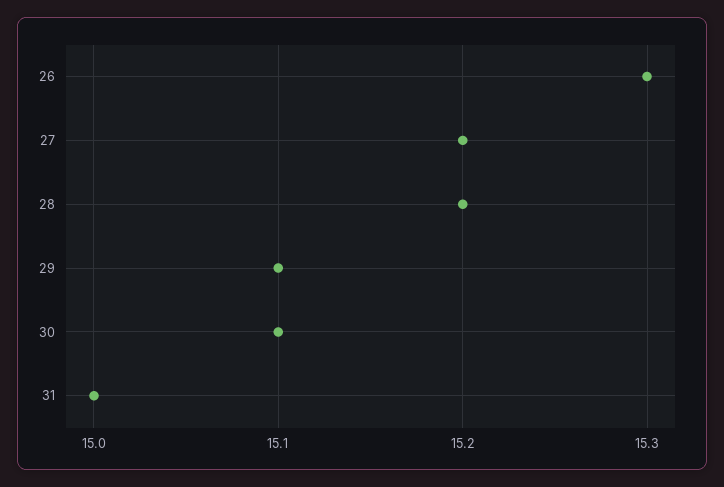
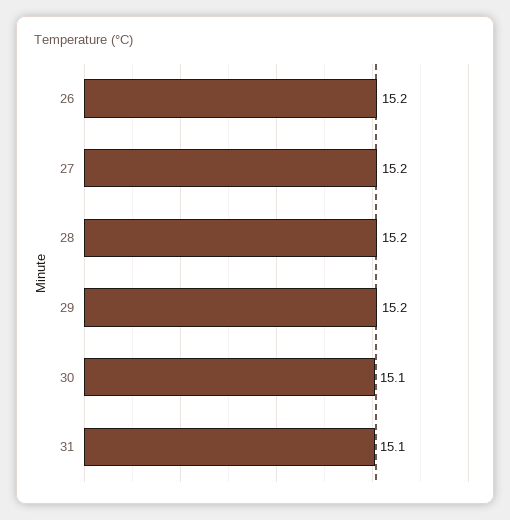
26: 15.3 -> 15.2
29: 15.1 -> 15.2
31: 15 -> 15.1

